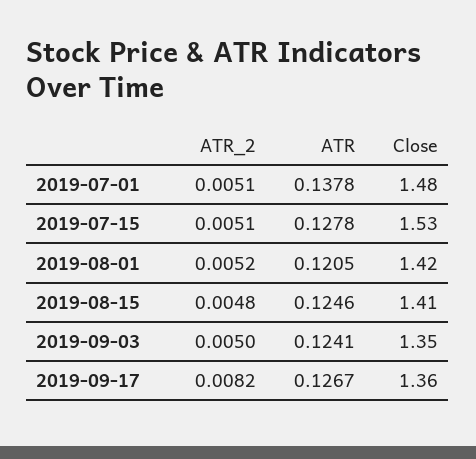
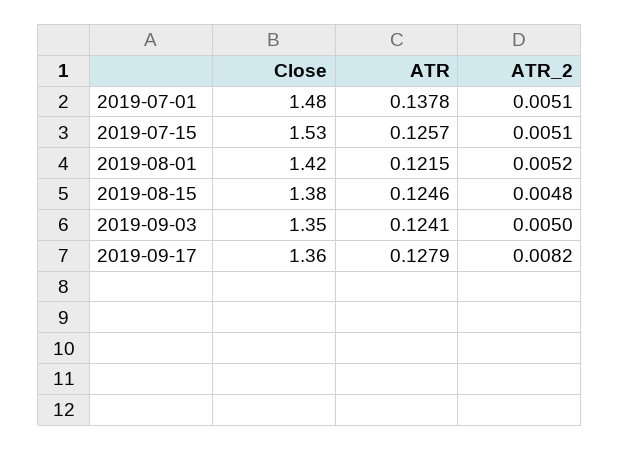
ATR, 2019-07-15: 0.1278 -> 0.1257
ATR, 2019-08-01: 0.1205 -> 0.1215
Close, 2019-08-15: 1.41 -> 1.38
ATR, 2019-09-17: 0.1267 -> 0.1279

